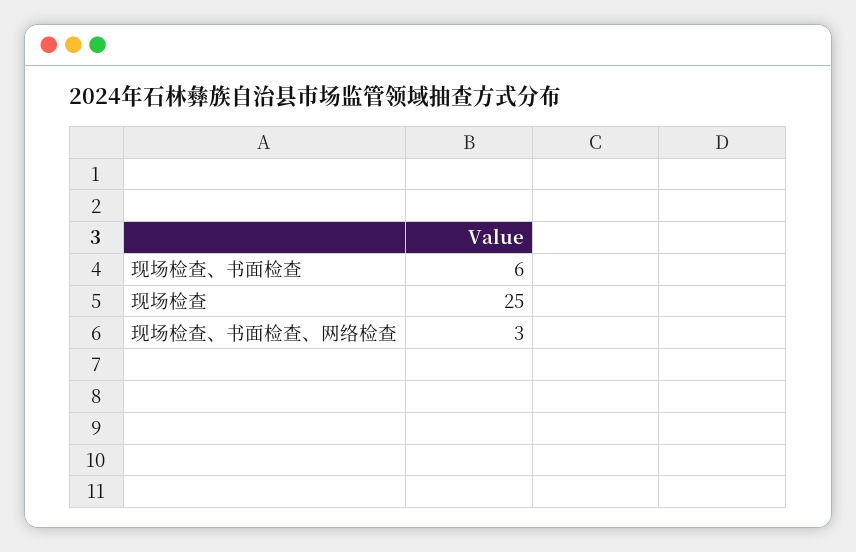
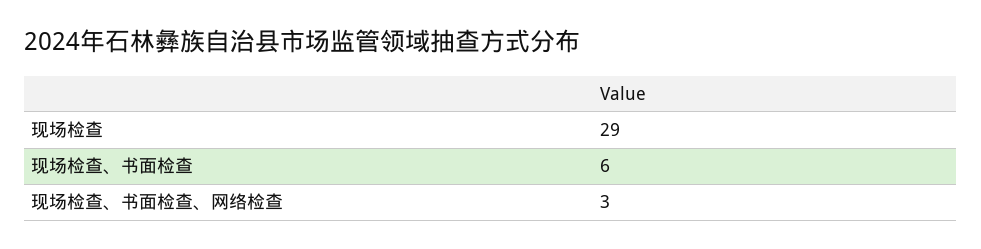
现场检查: 25 -> 29

